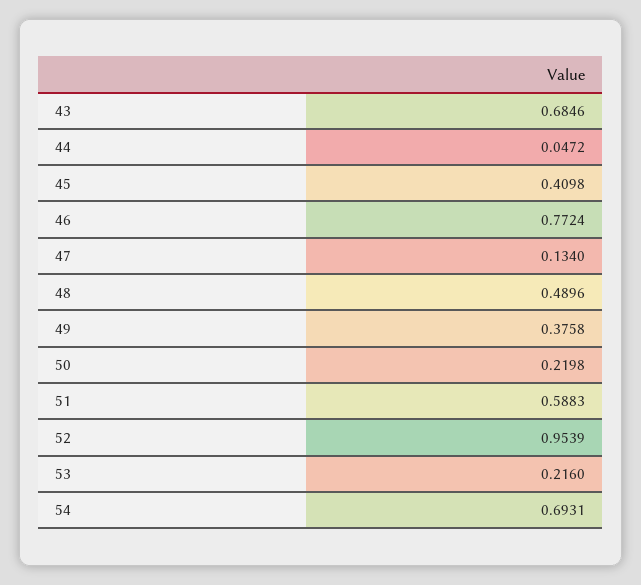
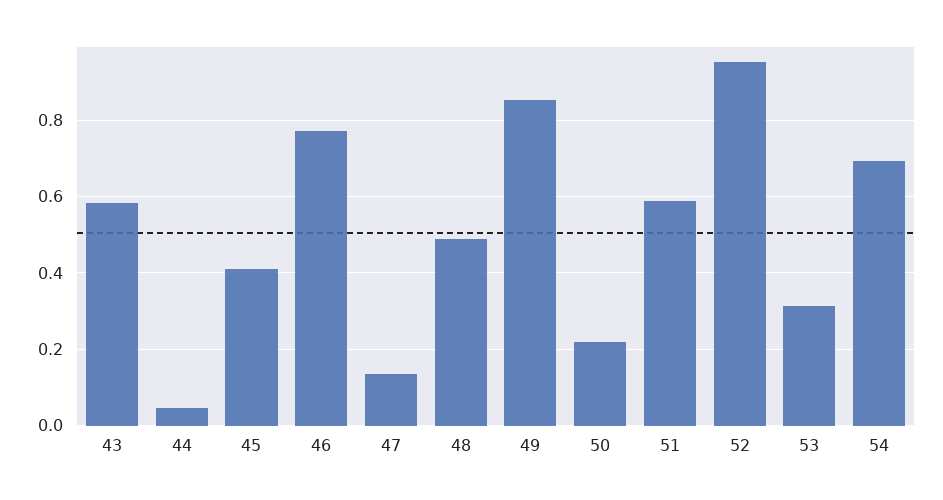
43: 0.6846 -> 0.58
49: 0.3758 -> 0.86
53: 0.216 -> 0.32

